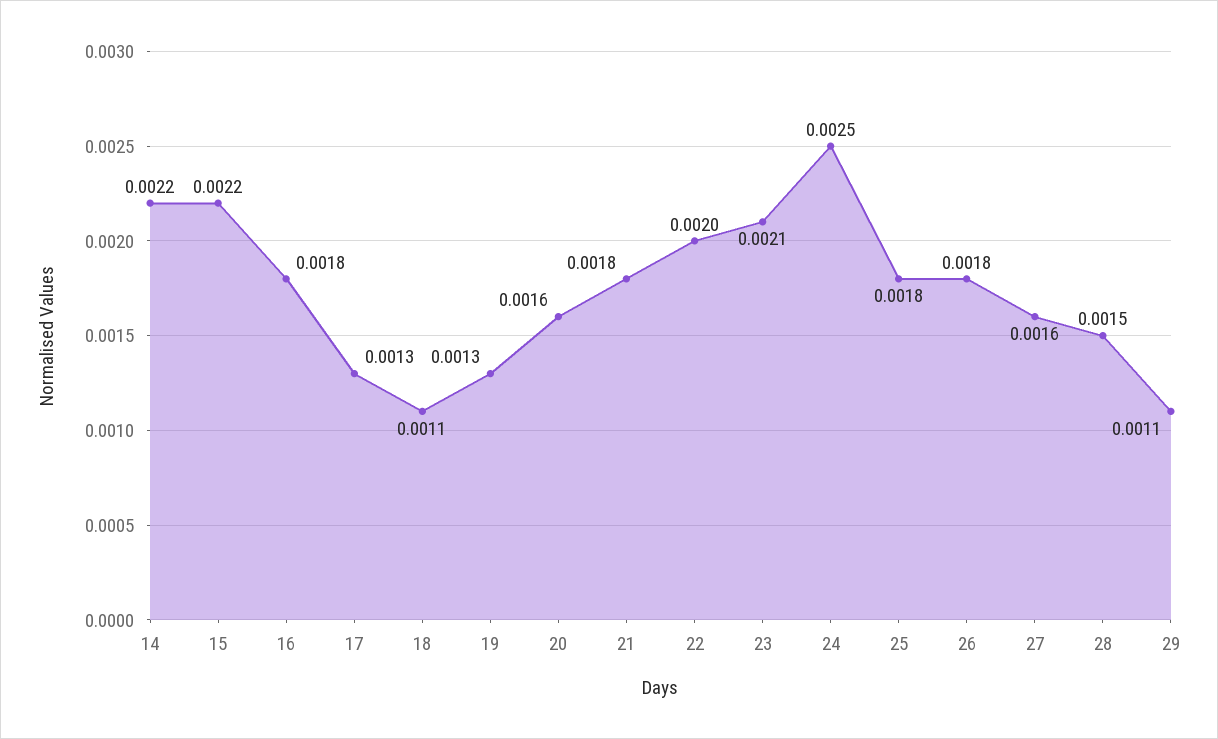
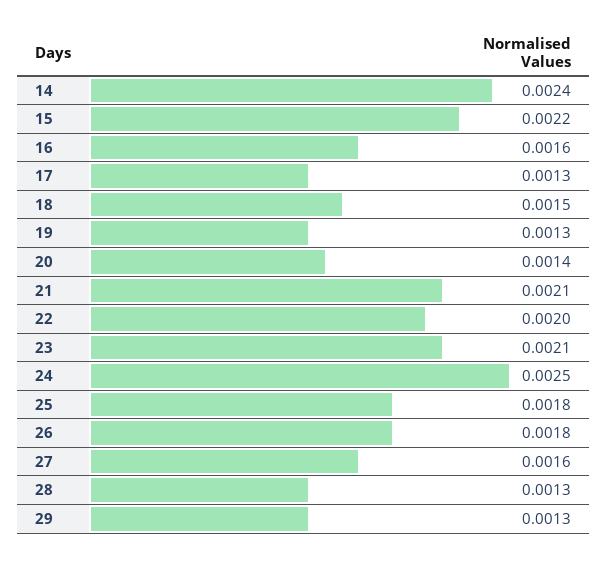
14: 0.0022 -> 0.0024
16: 0.0018 -> 0.0016
18: 0.0011 -> 0.0015
20: 0.0016 -> 0.0014
21: 0.0018 -> 0.0021
28: 0.0015 -> 0.0013
29: 0.0011 -> 0.0013

